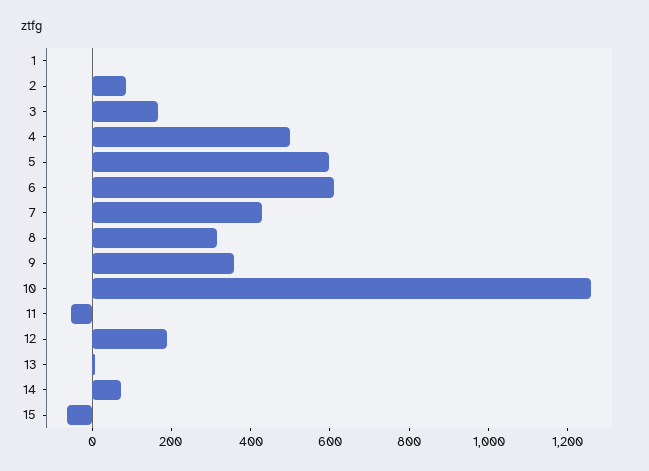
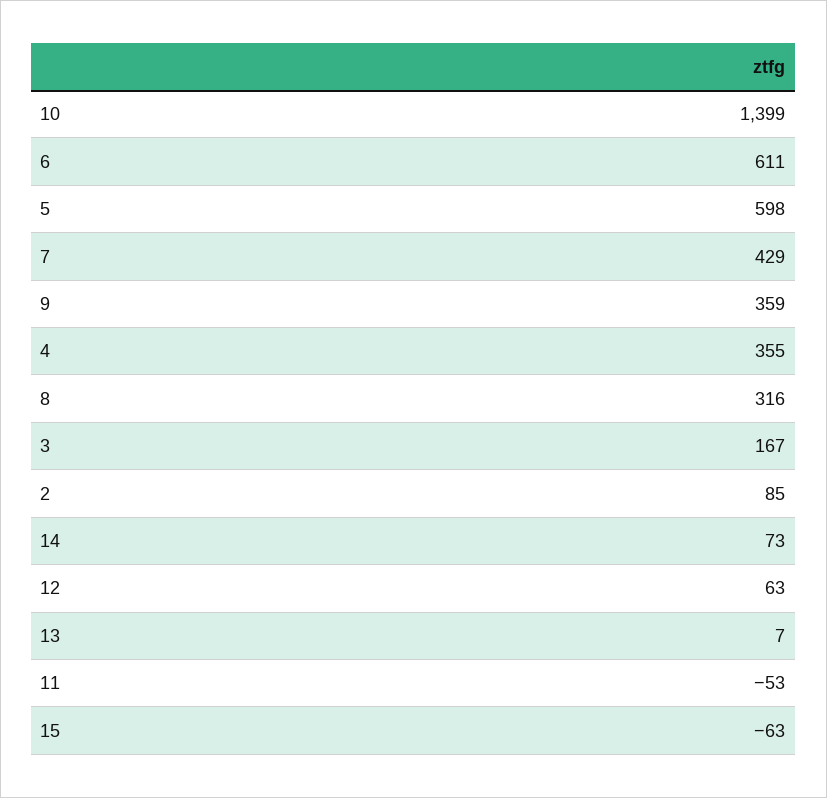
1: 0 -> none
4: 500 -> 355
10: 1250 -> 1399
12: 200 -> 63

